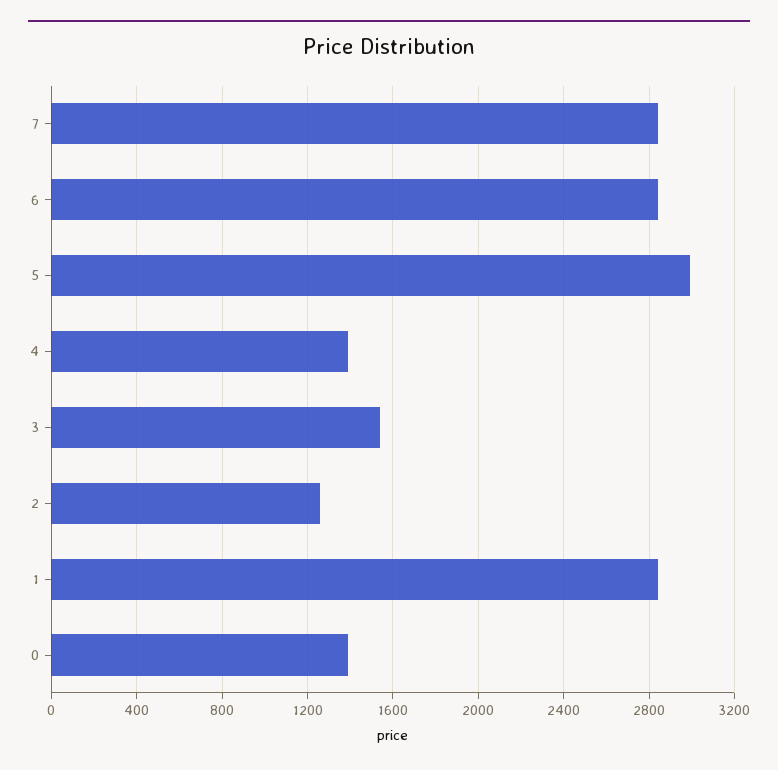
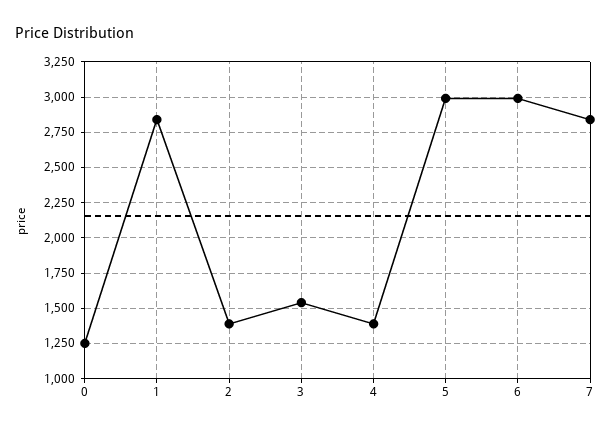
6: 2850 -> 3000
2: 1250 -> 1400
0: 1400 -> 1250

